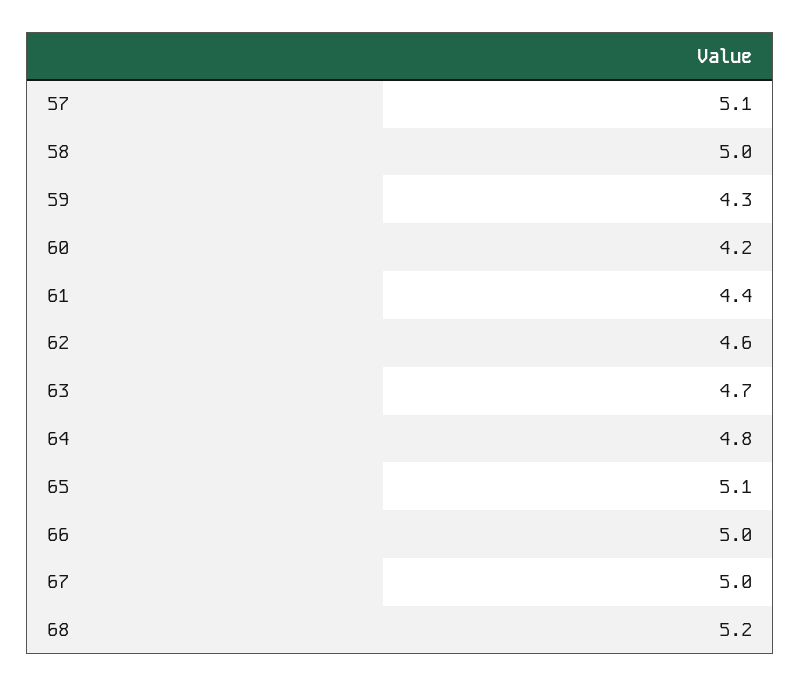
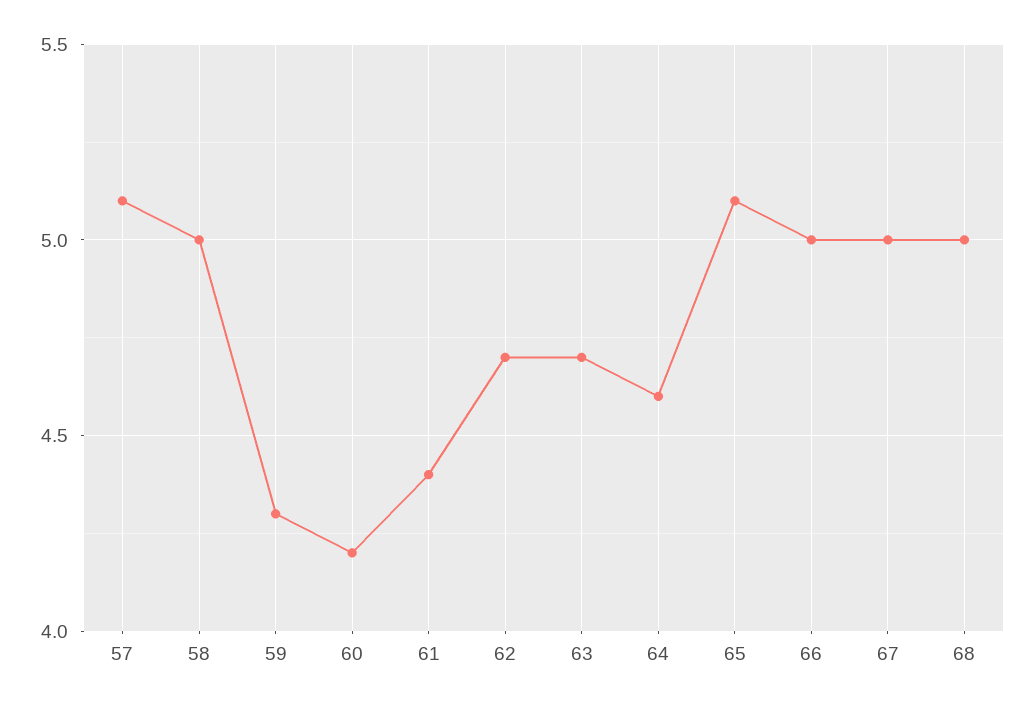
62: 4.6 -> 4.7
64: 4.8 -> 4.6
68: 5.2 -> 5

